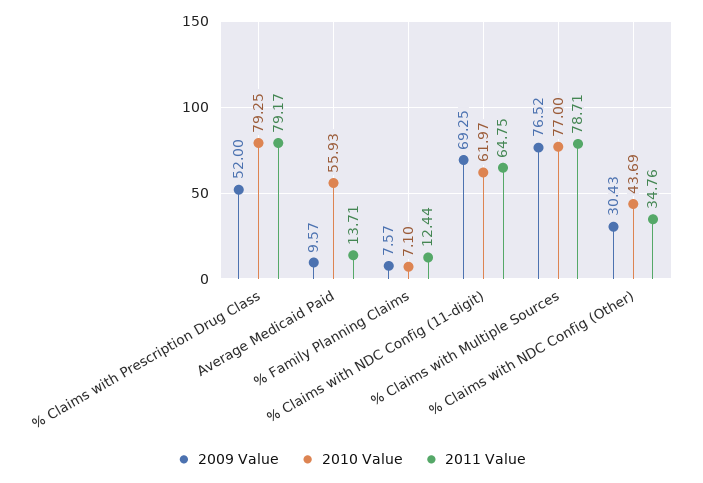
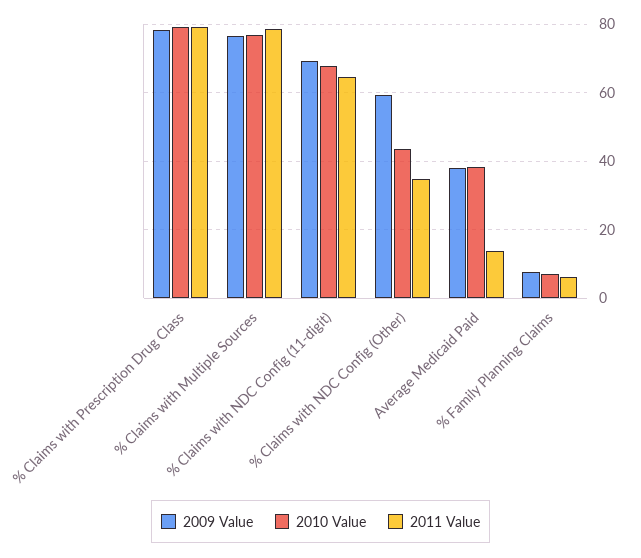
2009 Value, % Claims with Prescription Drug Class: 52 -> 78
2009 Value, Average Medicaid Paid: 9.57 -> 38
2010 Value, Average Medicaid Paid: 55.93 -> 38
2011 Value, % Family Planning Claims: 12.44 -> 6
2010 Value, % Claims with NDC Config (11-digit): 61.97 -> 68
2009 Value, % Claims with NDC Config (Other): 30.43 -> 60

